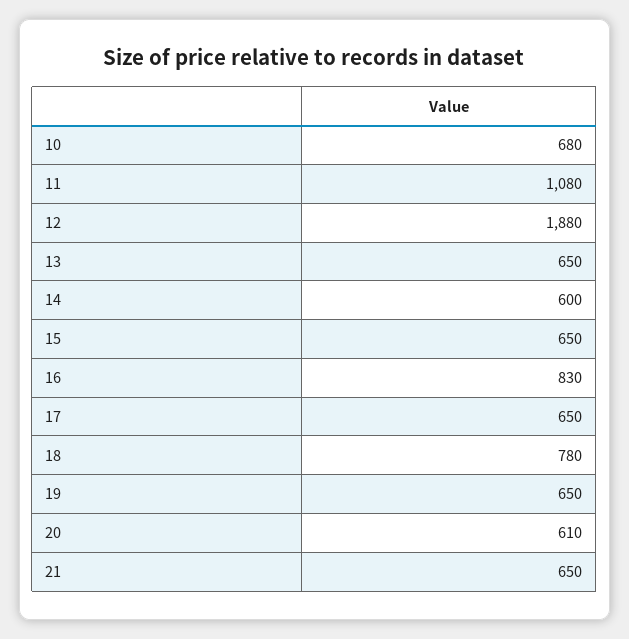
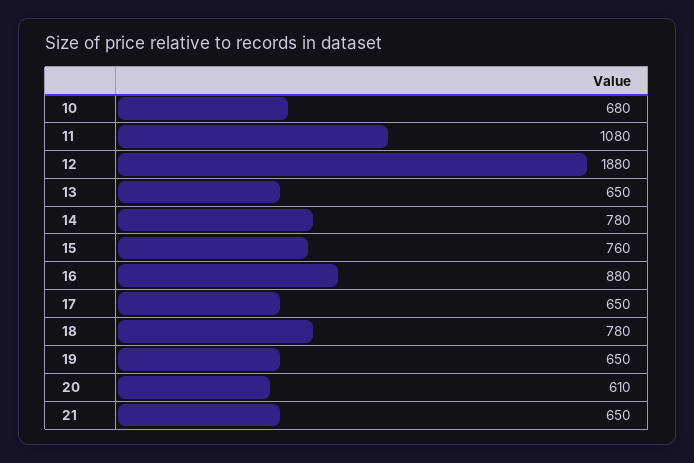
14: 600 -> 780
15: 650 -> 760
16: 830 -> 880

